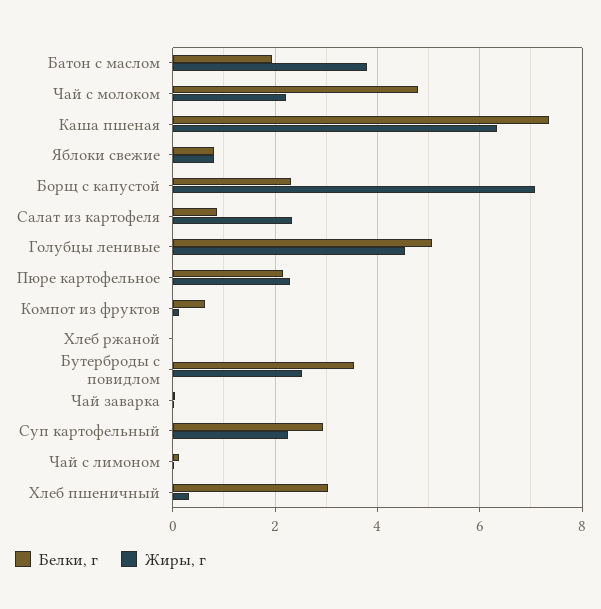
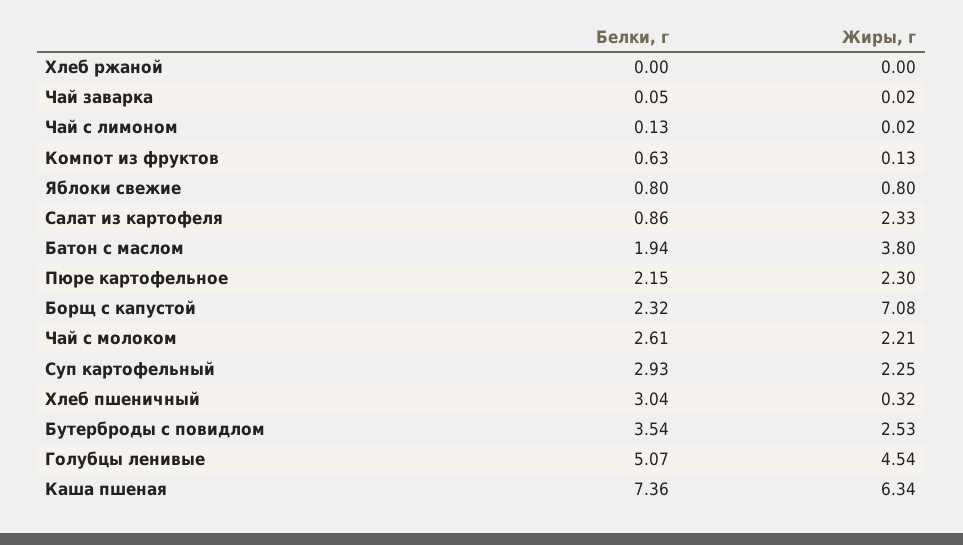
Белки, г, Чай с молоком: 4.8 -> 2.61

